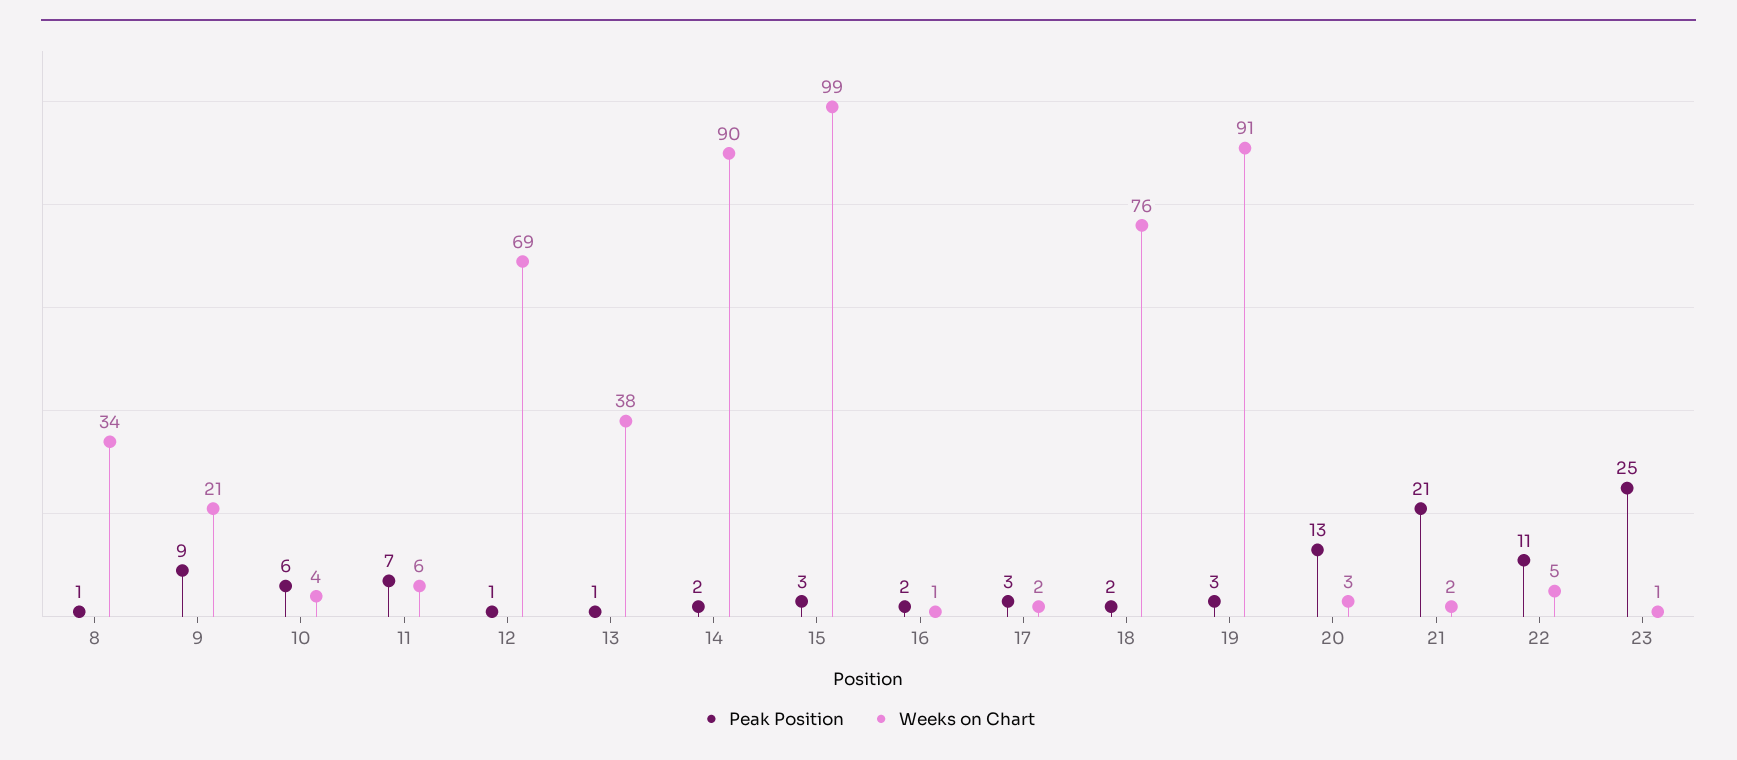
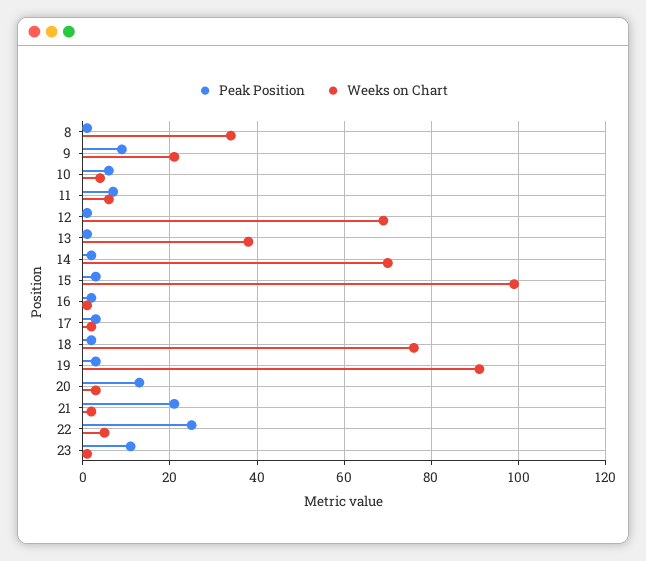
Weeks on Chart, 14: 90 -> 70
Peak Position, 22: 11 -> 25
Peak Position, 23: 25 -> 10

